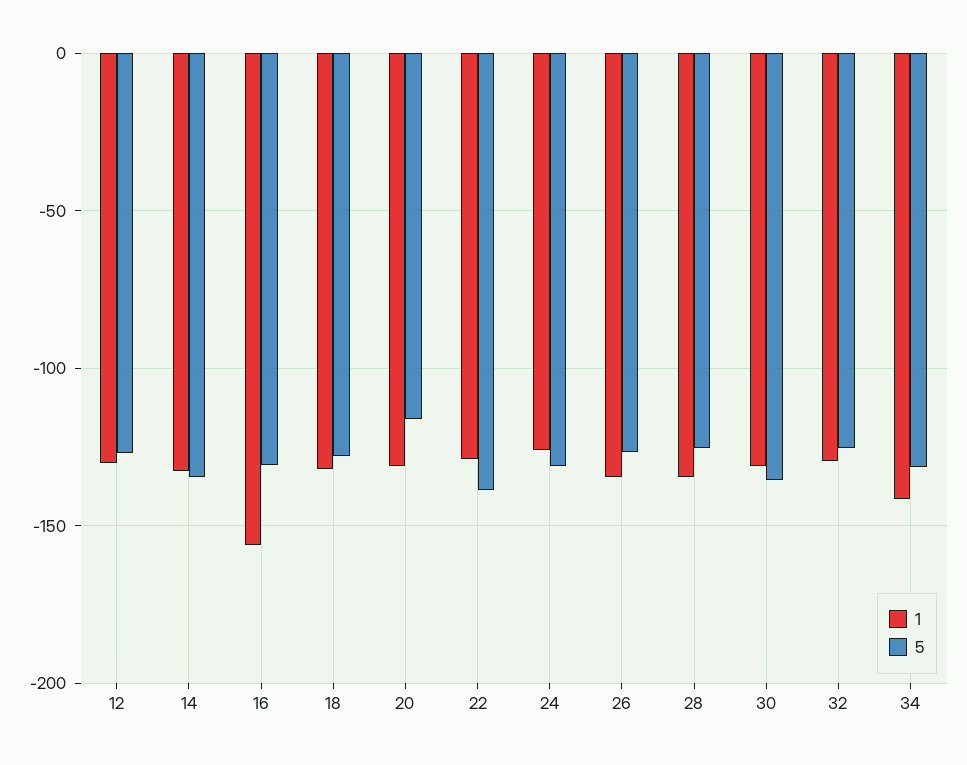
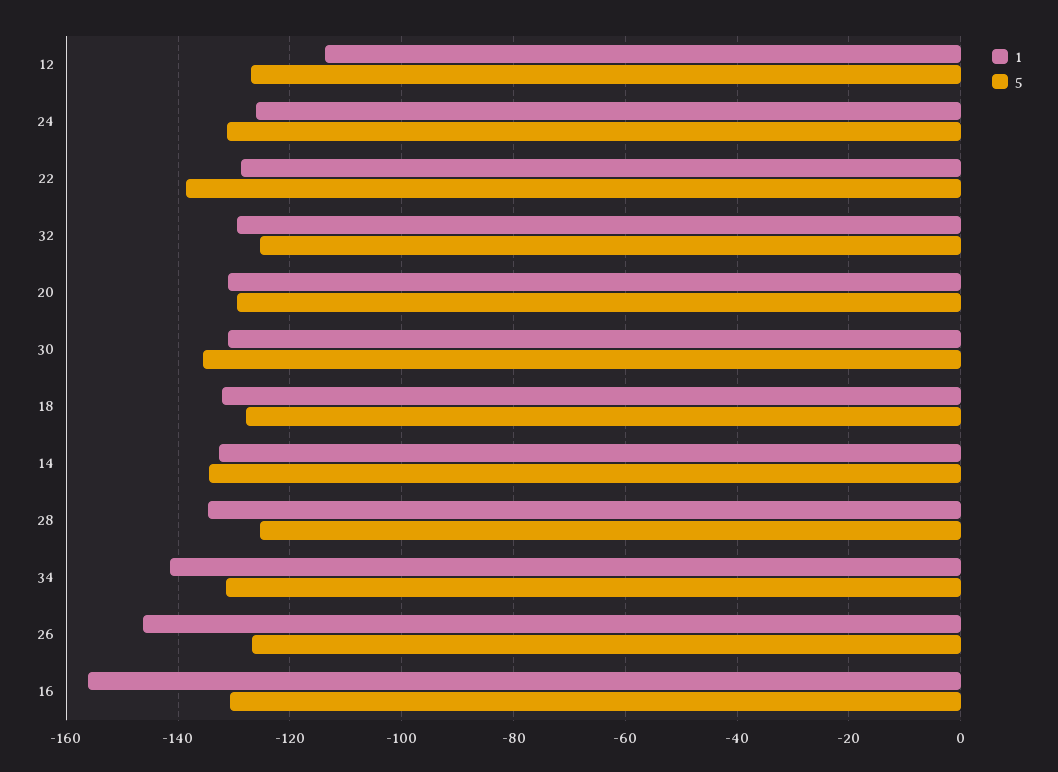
1, 12: -130 -> -114
5, 20: -115 -> -130
1, 26: -135 -> -146

